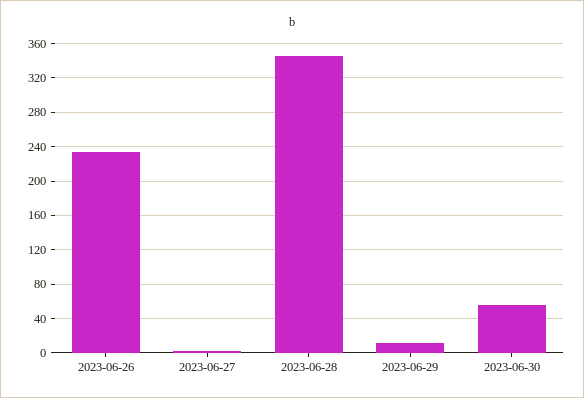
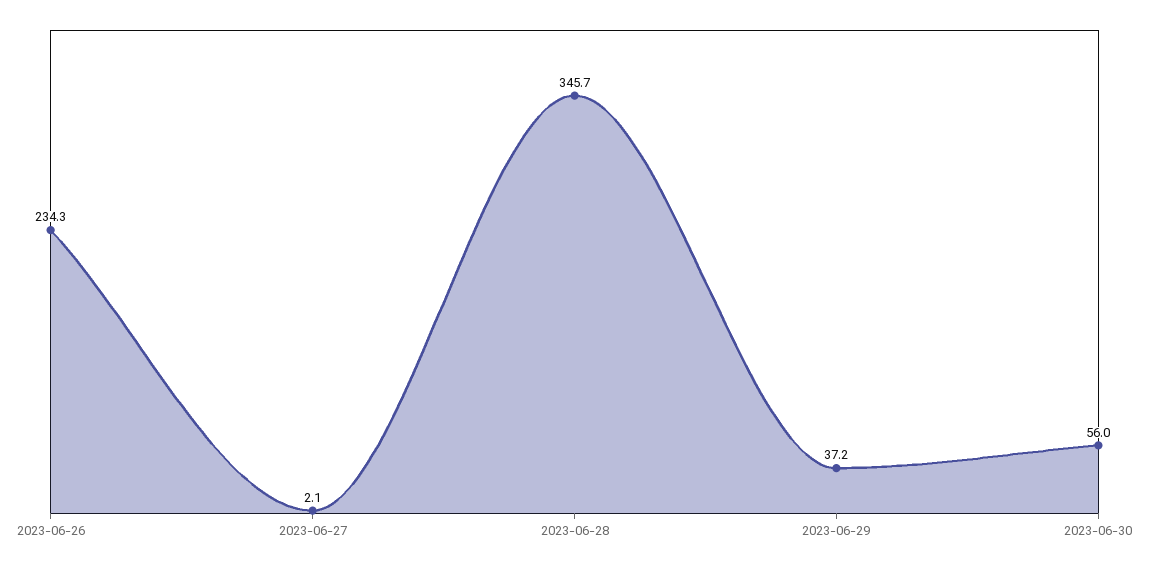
2023-06-29: 10 -> 37.2

